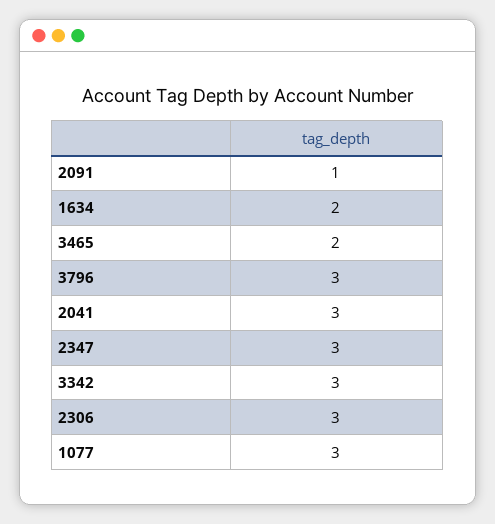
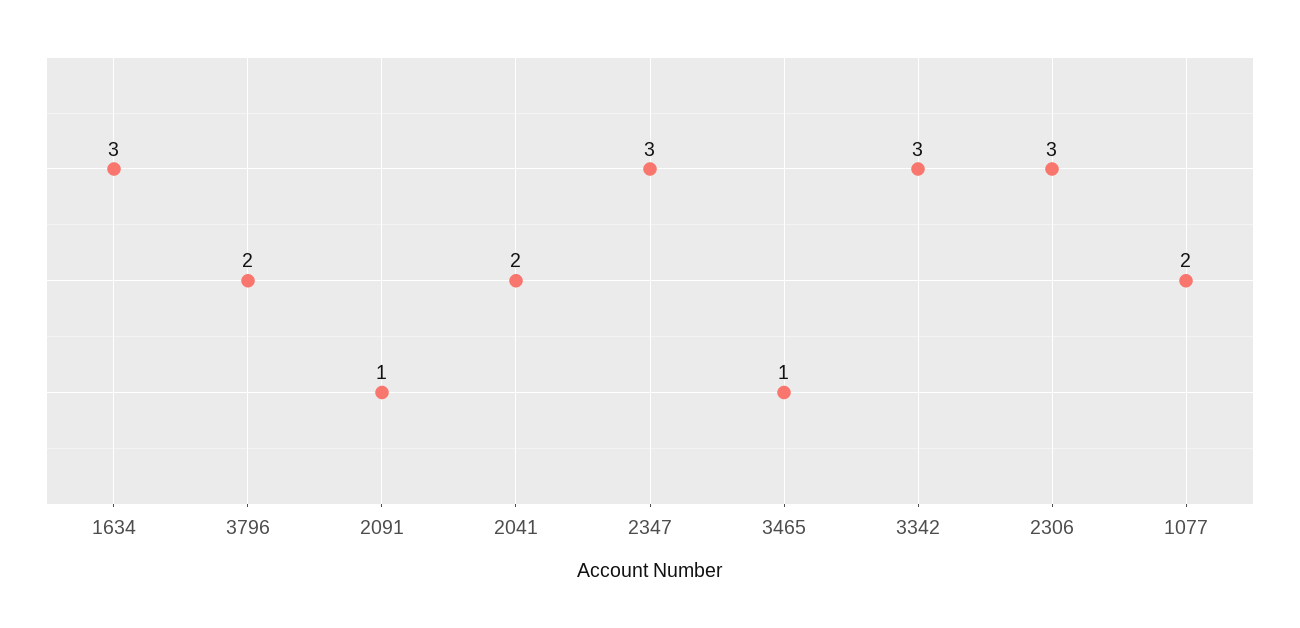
1634: 2 -> 3
3465: 2 -> 1
3796: 3 -> 2
2041: 3 -> 2
1077: 3 -> 2

